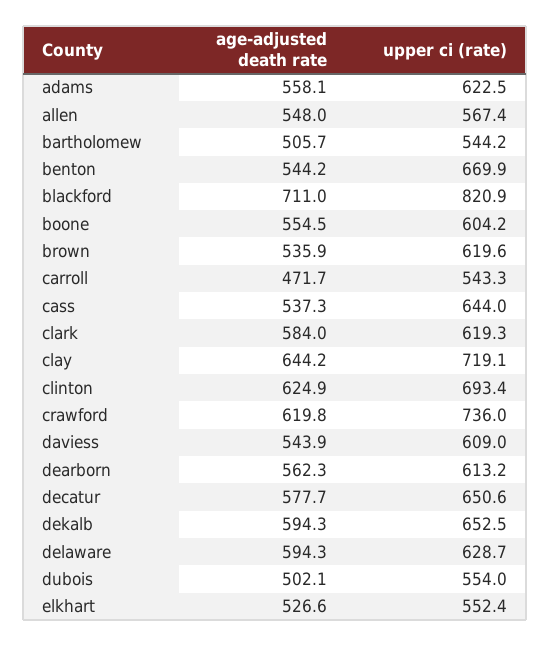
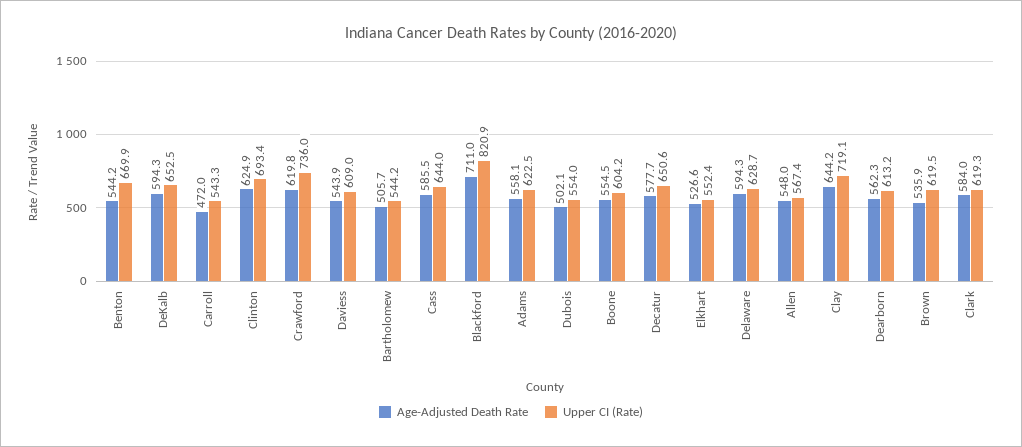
upper ci (rate), brown: 619.6 -> 619.5
age-adjusted death rate, carroll: 471.7 -> 472
age-adjusted death rate, cass: 537.3 -> 585.5

